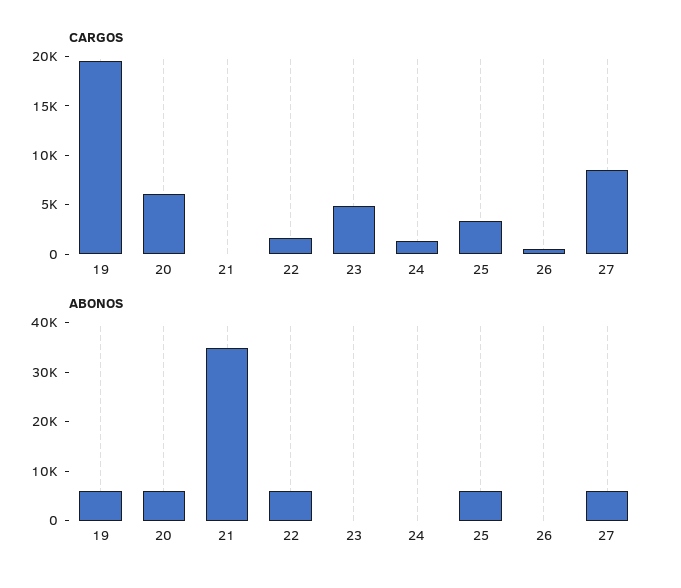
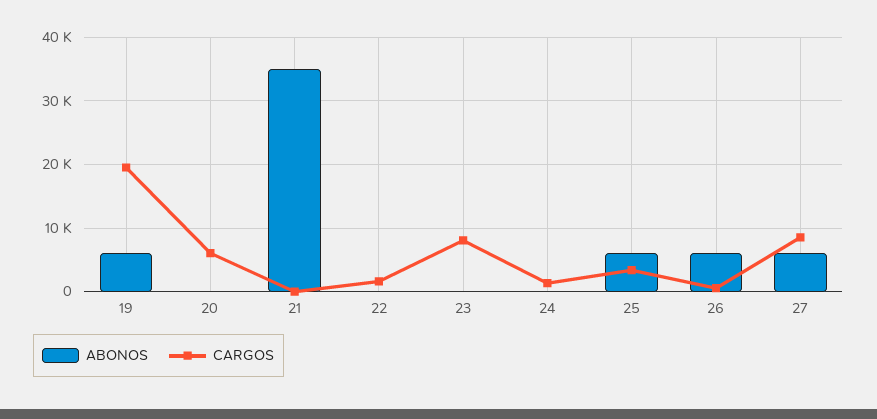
CARGOS, 23: 5000 -> 8000
ABONOS, 20: 6000 -> 0
ABONOS, 22: 6000 -> 0
ABONOS, 26: 0 -> 6000

